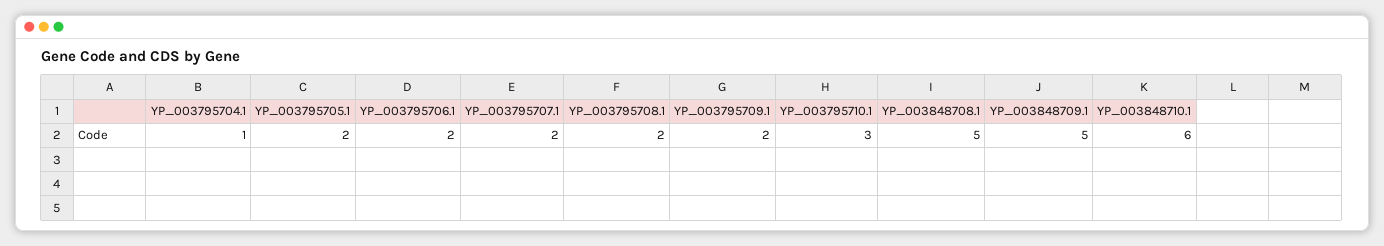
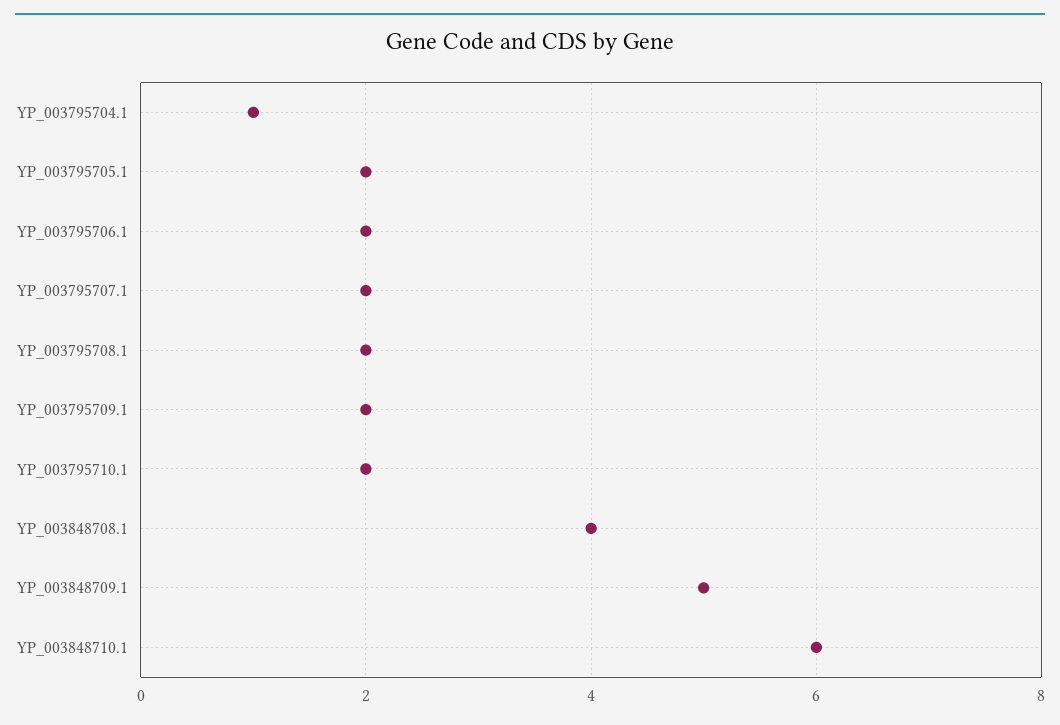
YP_003795710.1: 3 -> 2
YP_003848708.1: 5 -> 4

